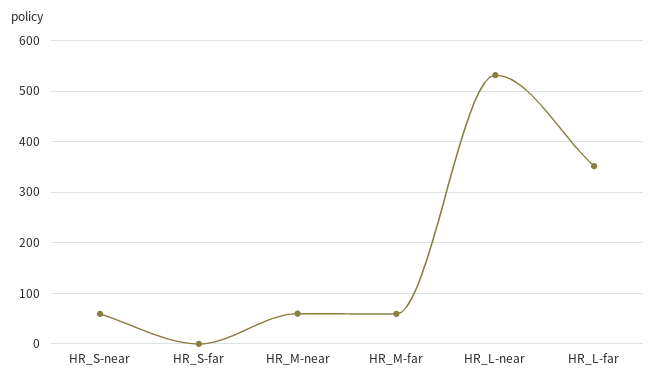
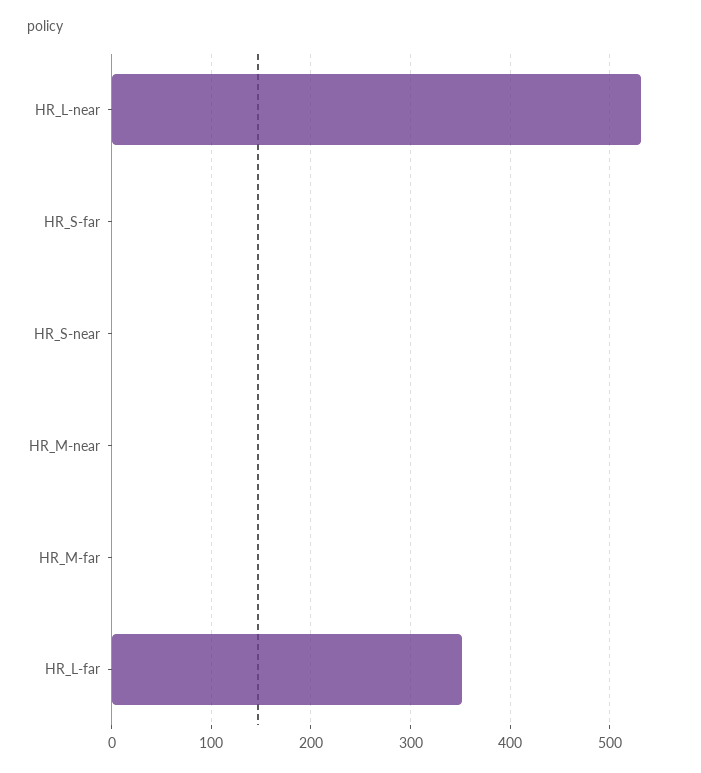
HR_S-near: 60 -> 0
HR_M-near: 60 -> 0
HR_M-far: 60 -> 0

